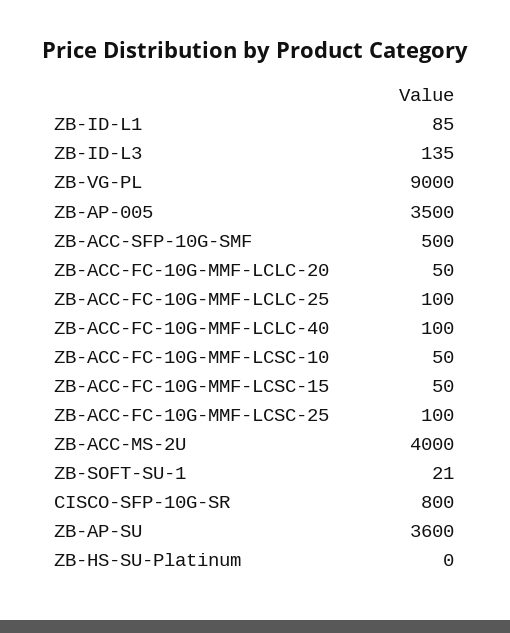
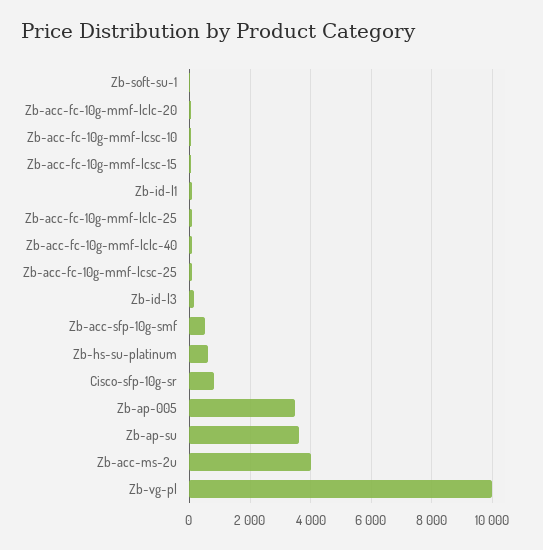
ZB-VG-PL: 9000 -> 10000
ZB-HS-SU-Platinum: 0 -> 600

